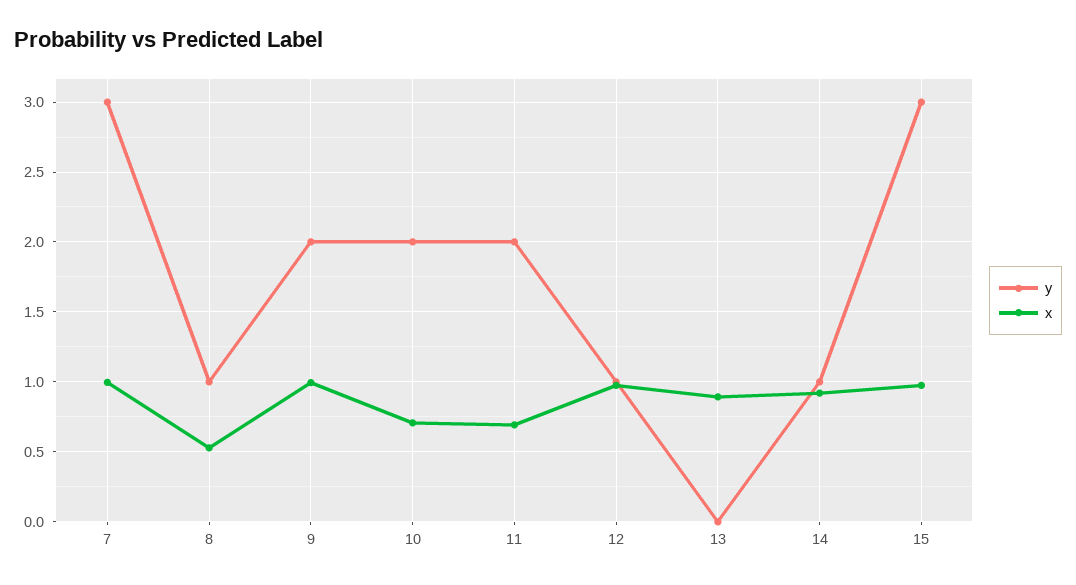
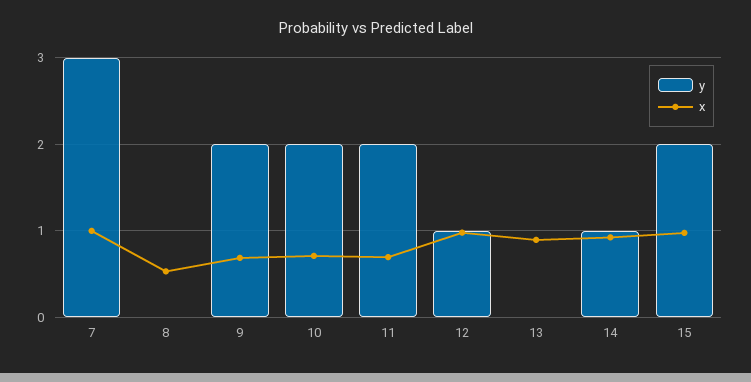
y, 8: 1 -> 0
x, 9: 1 -> 0.7
y, 15: 3 -> 2

